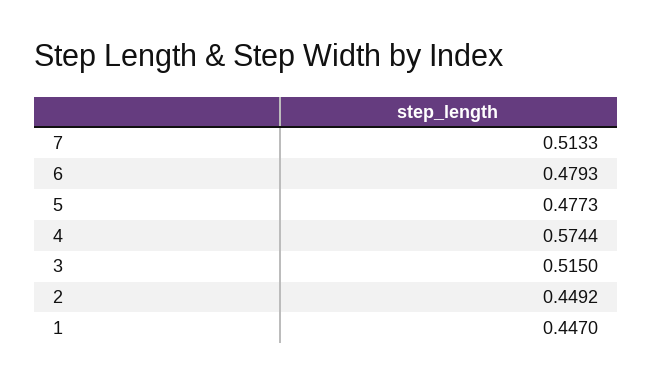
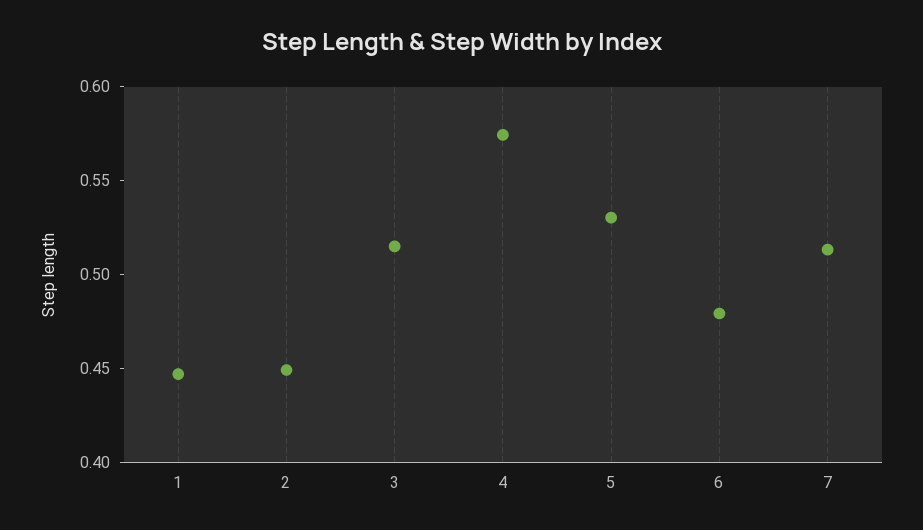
5: 0.4773 -> 0.53

